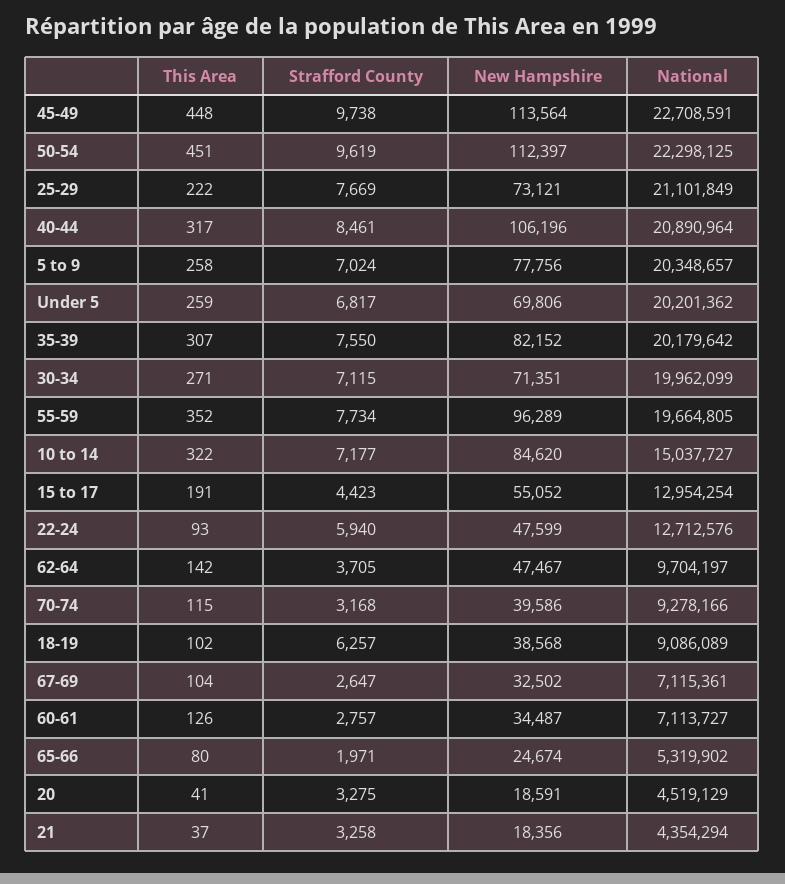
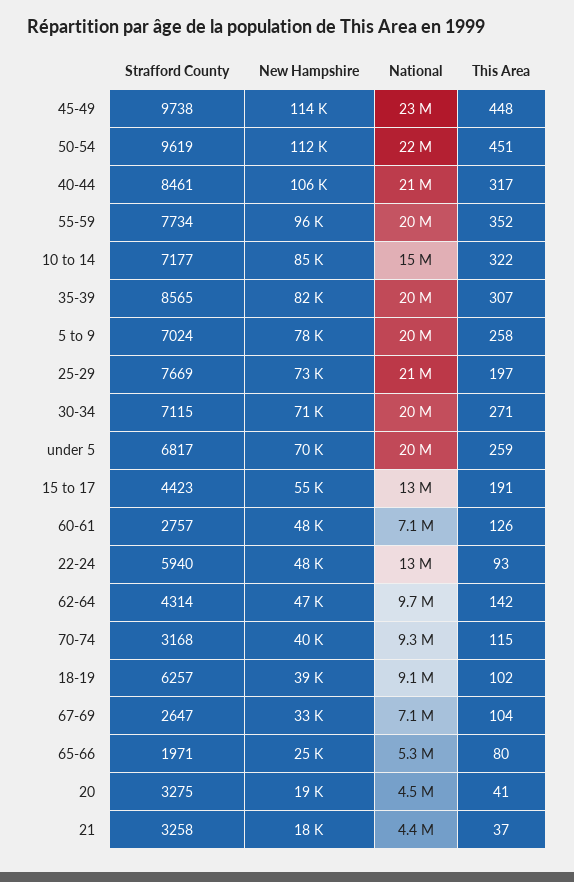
This Area, 25-29: 222 -> 197
Strafford County, 35-39: 7550 -> 8565
Strafford County, 62-64: 3705 -> 4314
New Hampshire, 60-61: 34487 -> 48000

